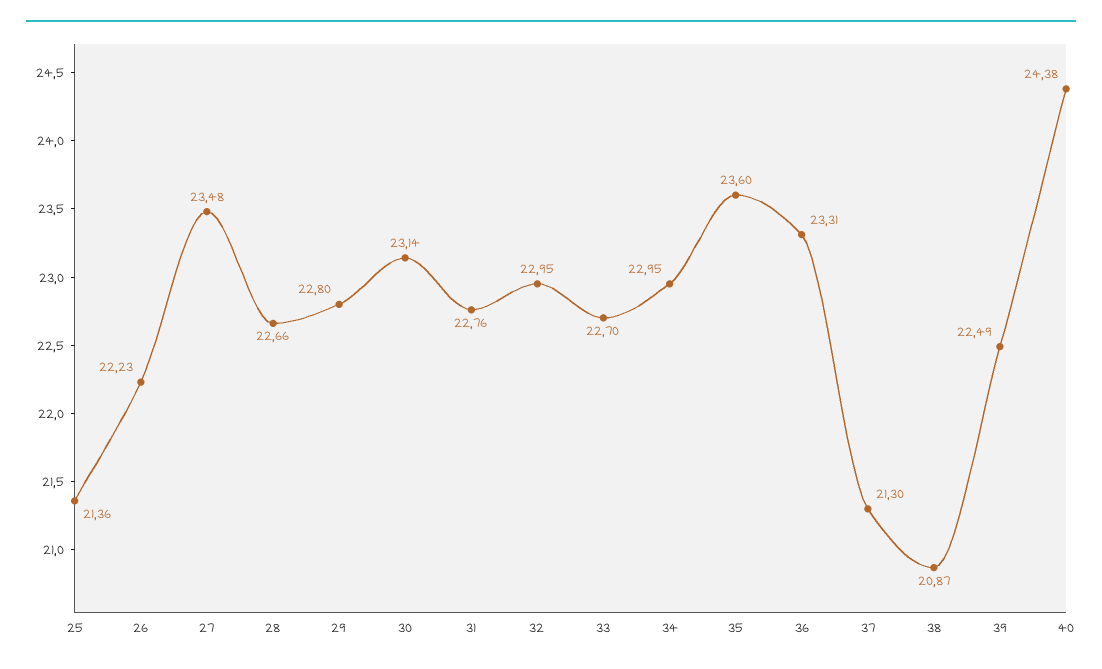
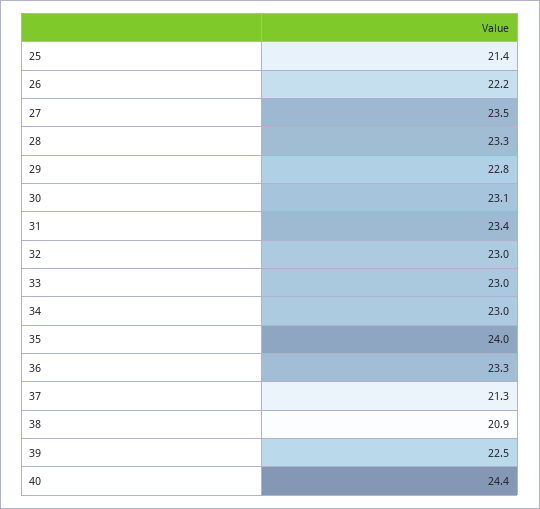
28: 22.66 -> 23.3
31: 22.76 -> 23.4
33: 22.7 -> 23
35: 23.6 -> 24

